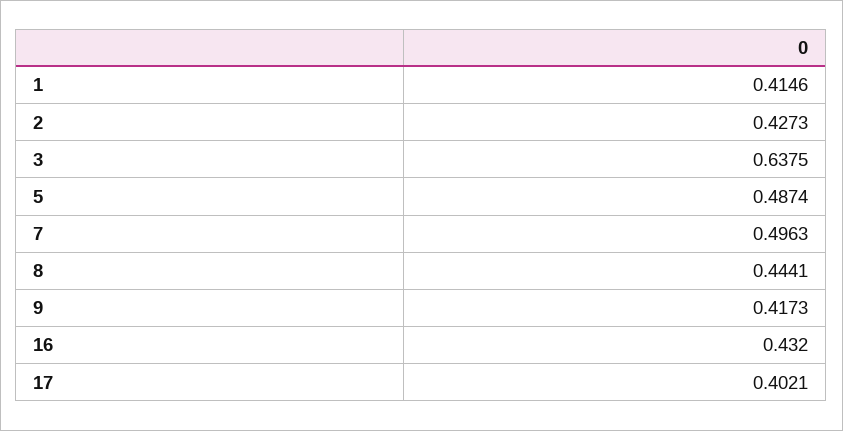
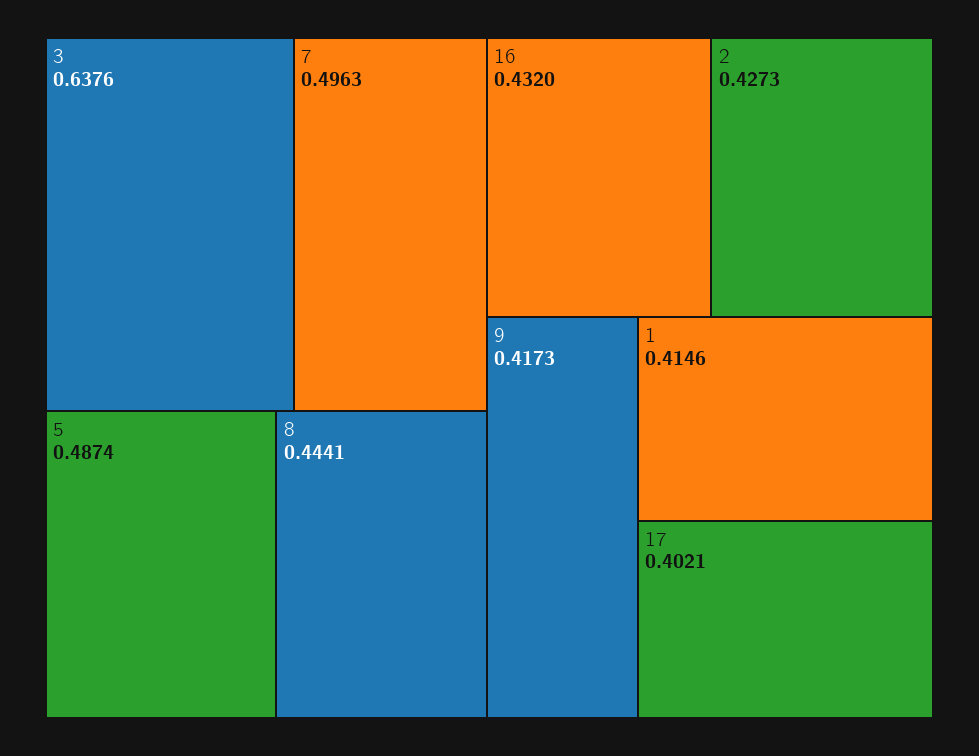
3: 0.6375 -> 0.6376

